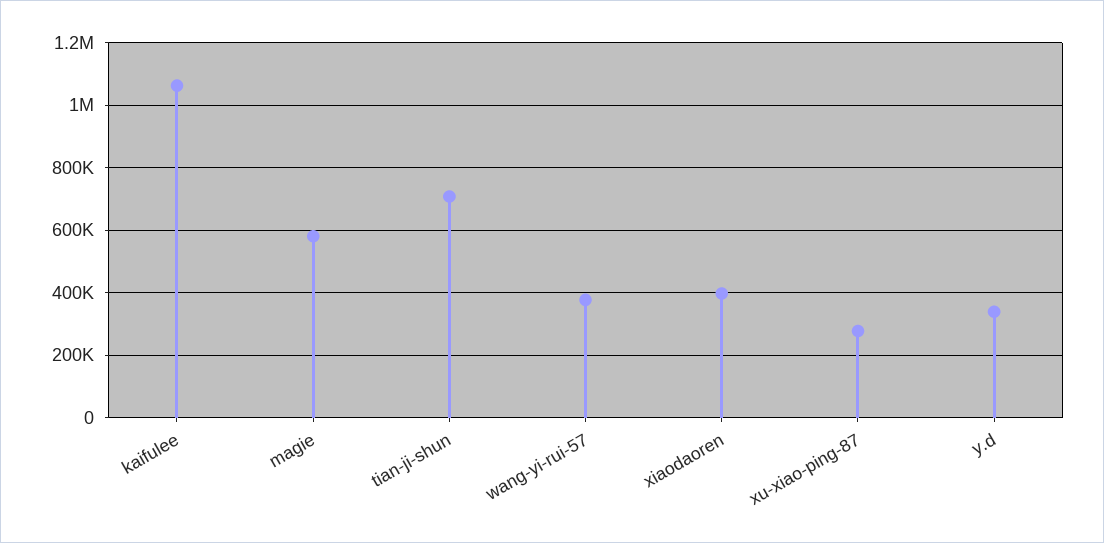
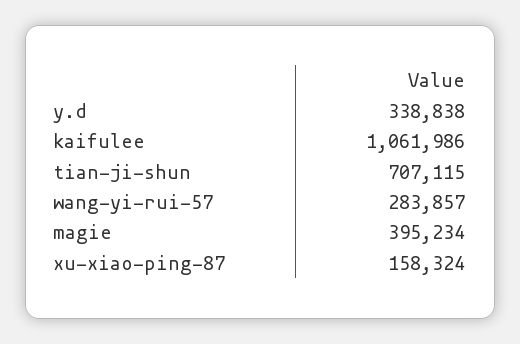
magie: 580000 -> 395234
wang-yi-rui-57: 380000 -> 283857
xiaodaoren: 400000 -> none
xu-xiao-ping-87: 280000 -> 158324

